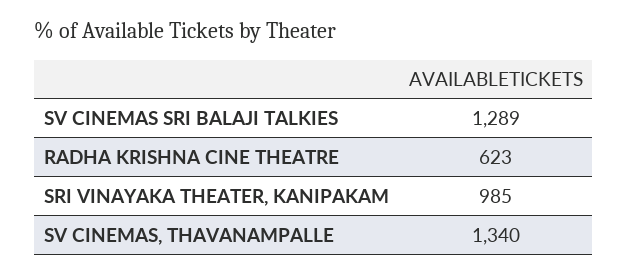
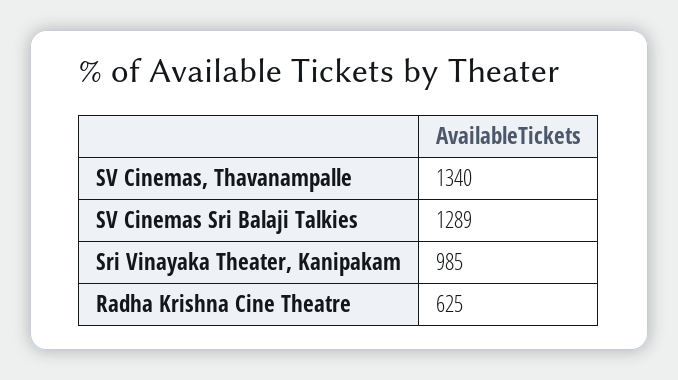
RADHA KRISHNA CINE THEATRE: 623 -> 625

